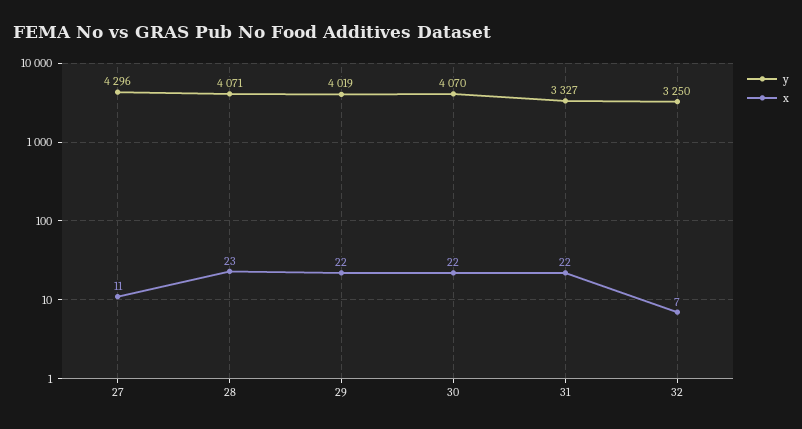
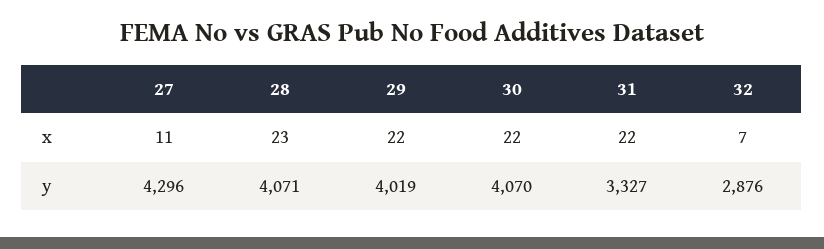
y, 32: 3250 -> 2876

